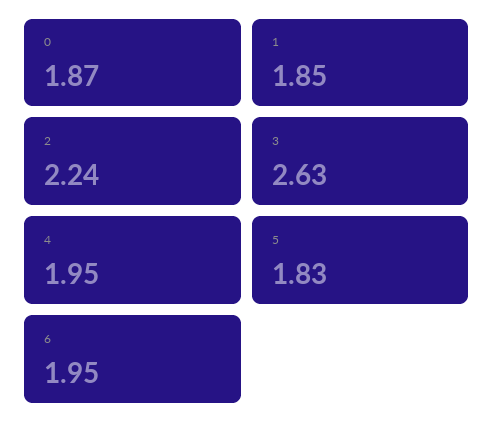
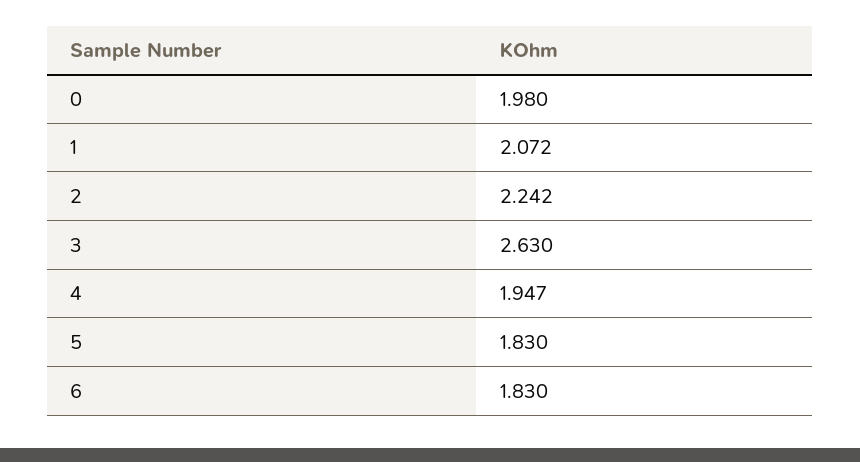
0: 1.87 -> 1.98
1: 1.85 -> 2.072
6: 1.95 -> 1.83

